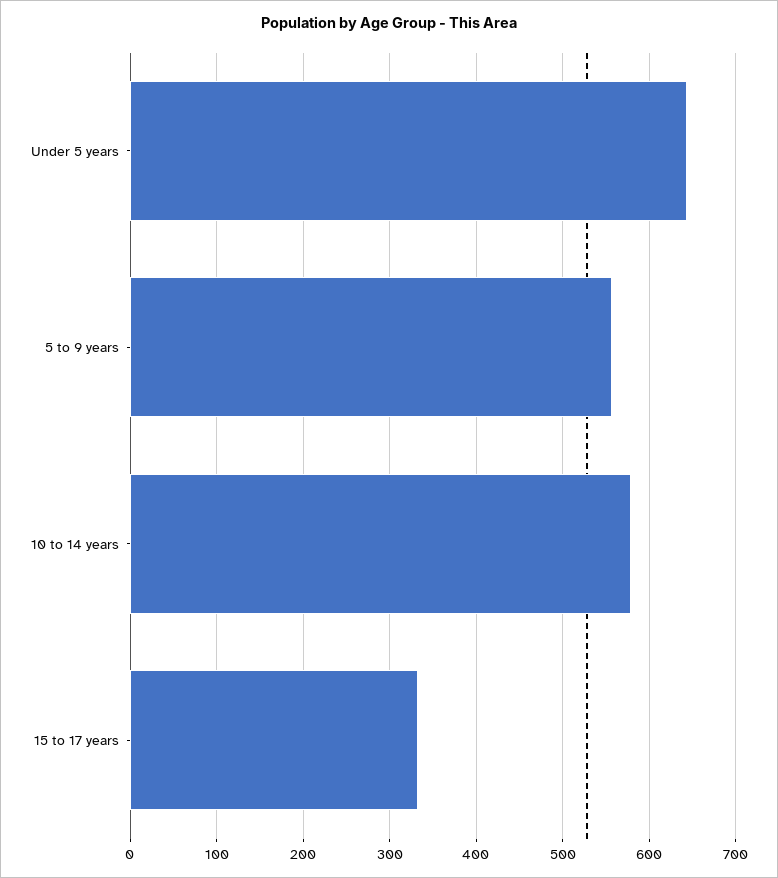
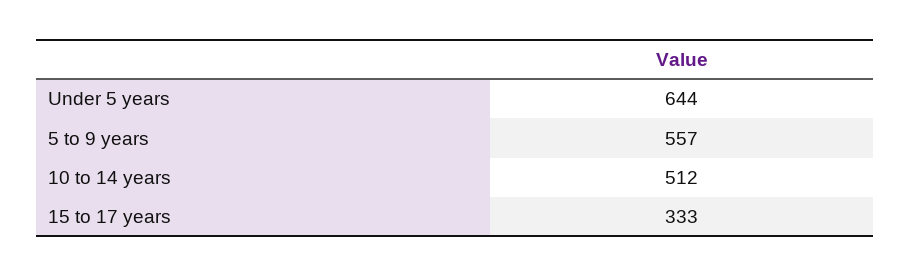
10 to 14 years: 580 -> 512

